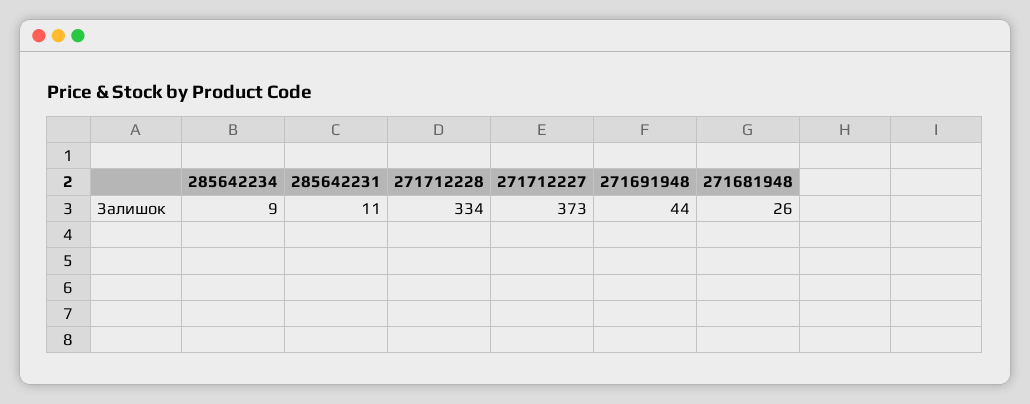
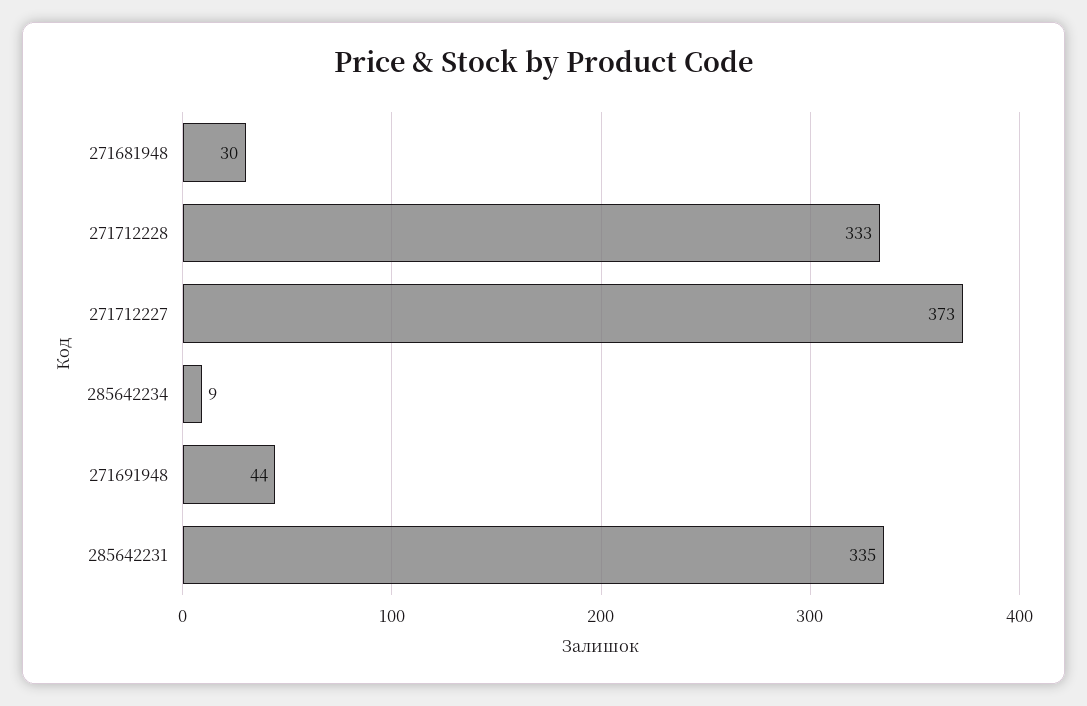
285642231: 11 -> 335
271712228: 334 -> 333
271681948: 26 -> 30

